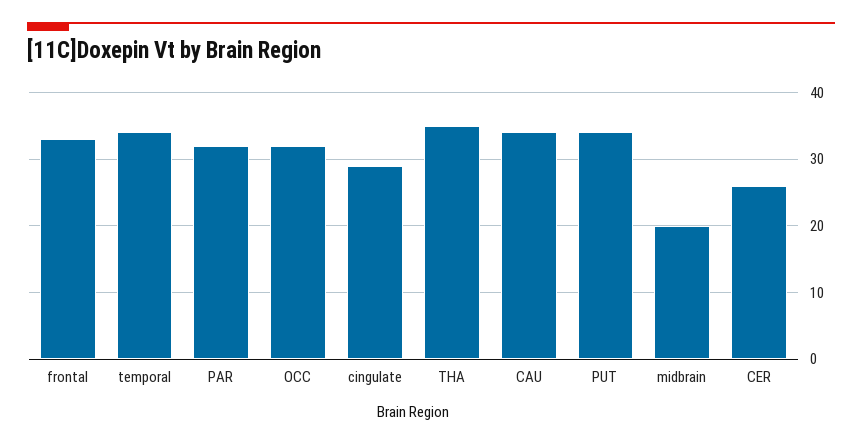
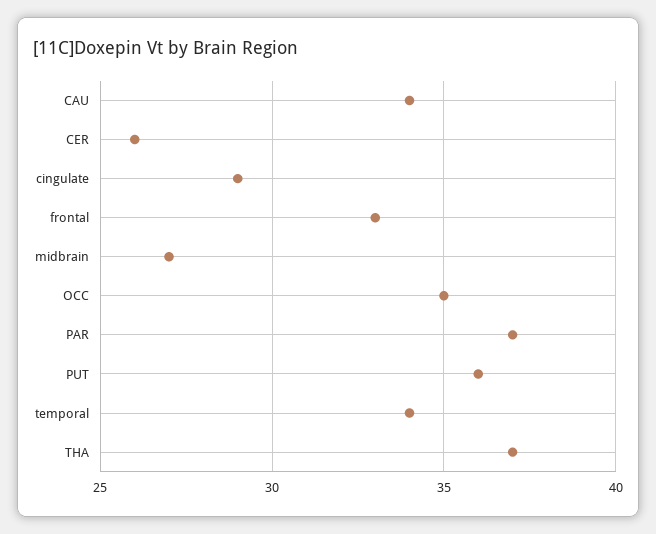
PAR: 32 -> 37
OCC: 32 -> 35
THA: 35 -> 37
PUT: 34 -> 36
midbrain: 20 -> 27

